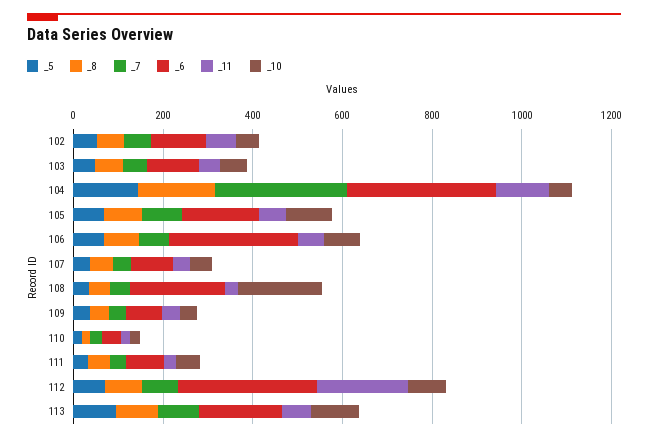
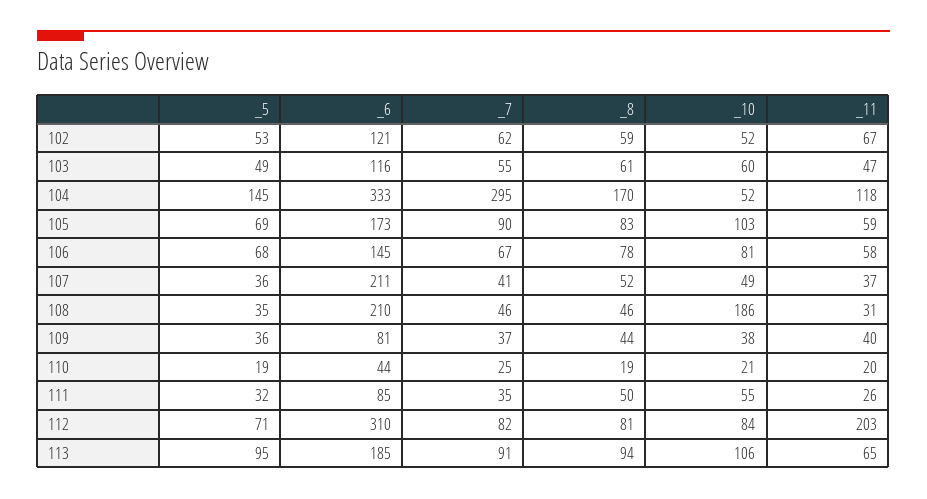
_6, 106: 300 -> 145
_6, 107: 100 -> 211

